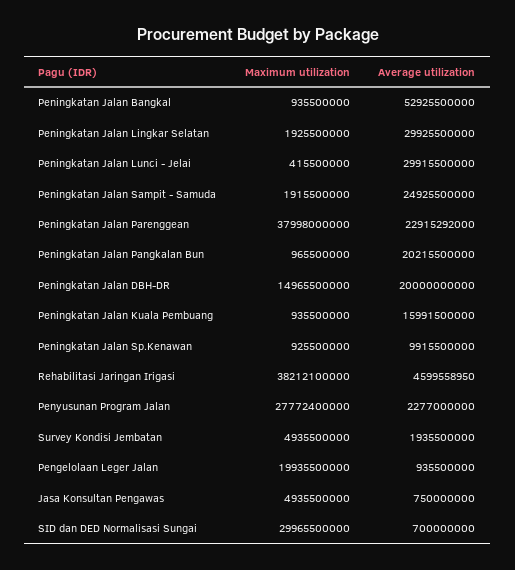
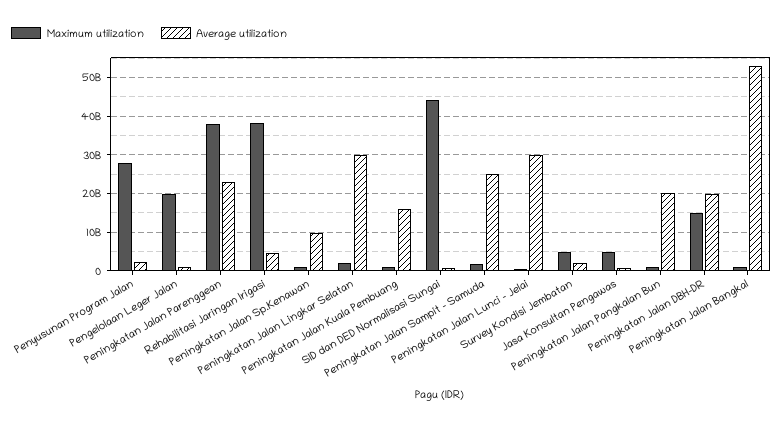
Maximum utilization, SID dan DED Normalisasi Sungai: 29965500000 -> 44000000000

